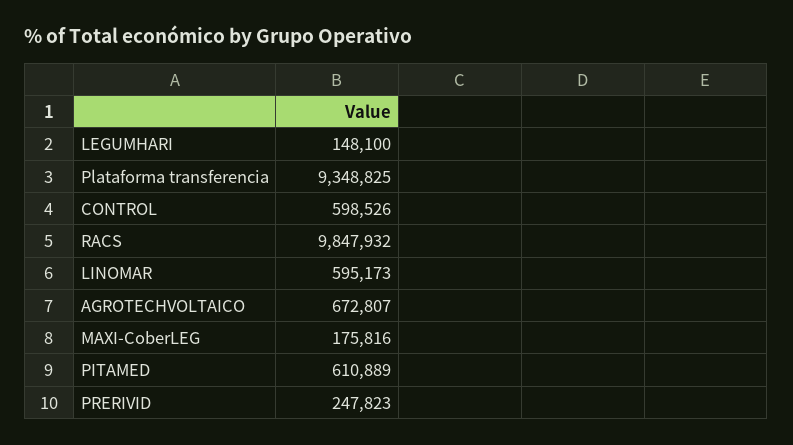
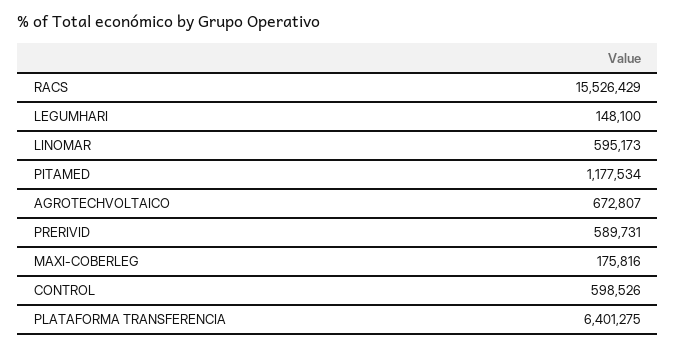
Plataforma transferencia: 9348825 -> 6401275
RACS: 9847932 -> 15526429
PITAMED: 610889 -> 1177534
PRERIVID: 247823 -> 589731

